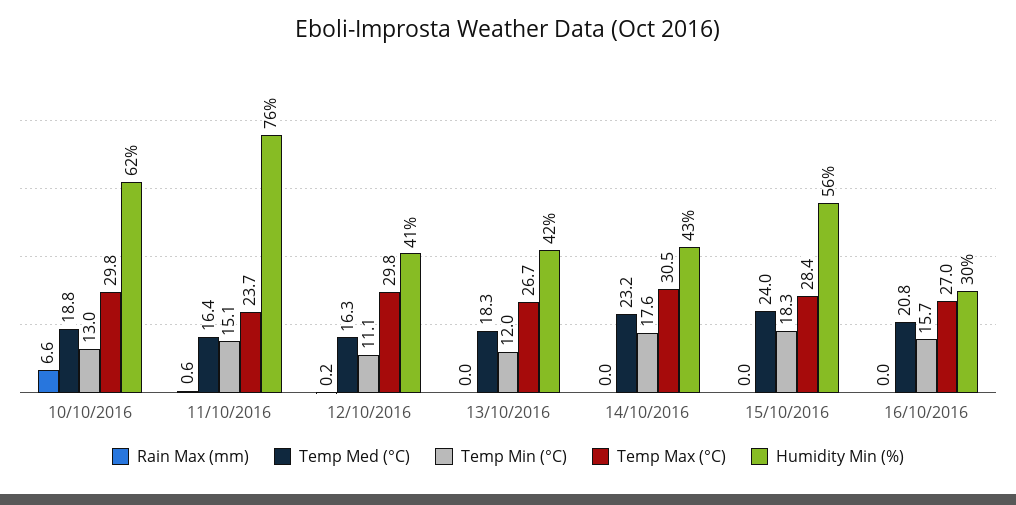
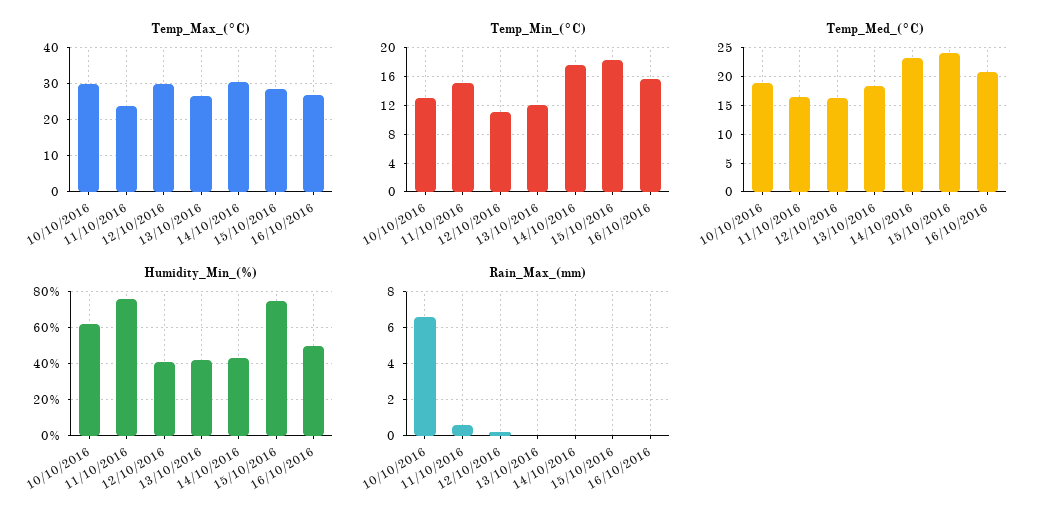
Humidity Min (%), 15/10/2016: 56 -> 75
Humidity Min (%), 16/10/2016: 30 -> 50

